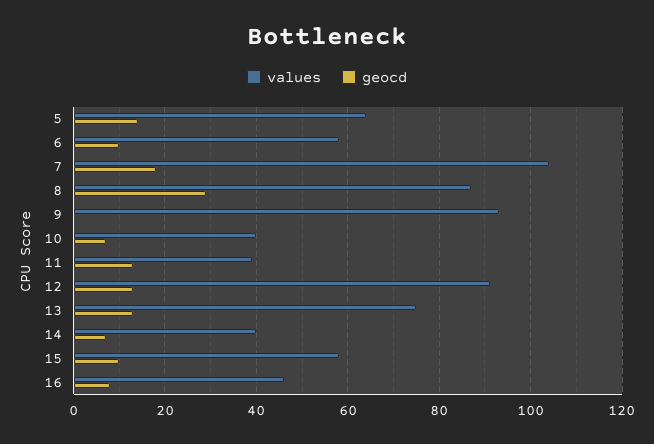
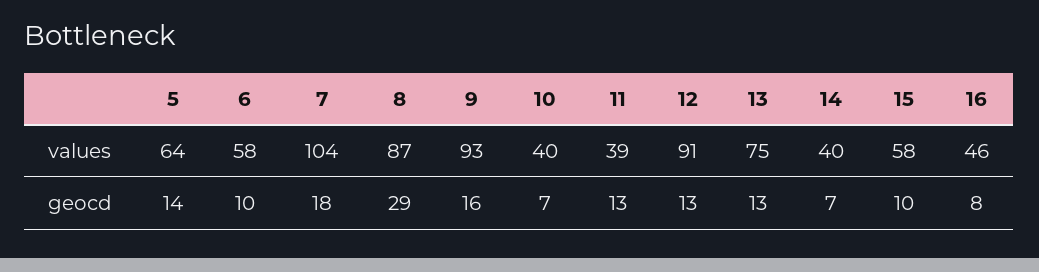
geocd, 9: 0 -> 16

